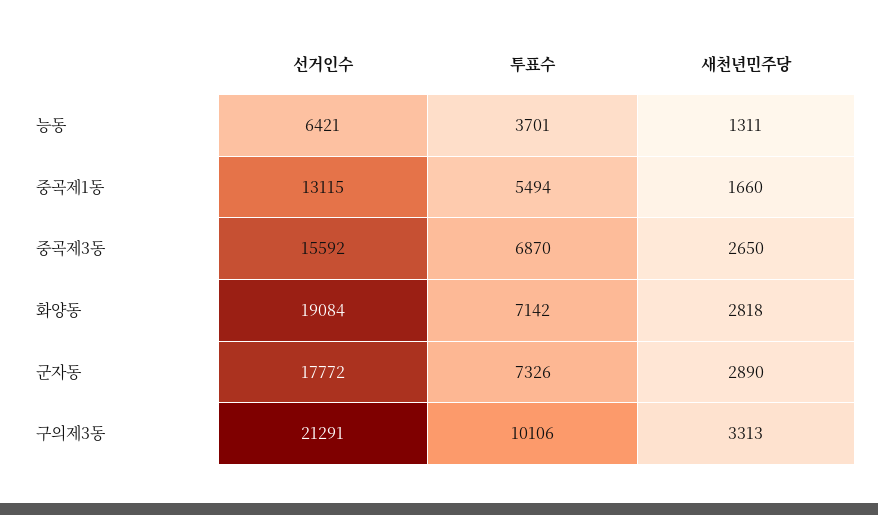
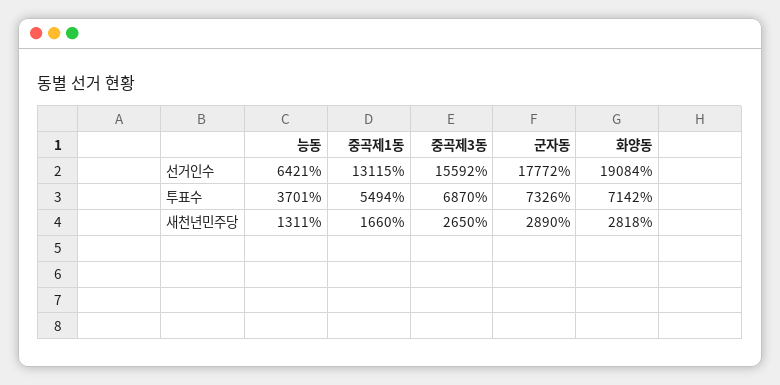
선거인수, 구의제3동: 21291 -> none
투표수, 구의제3동: 10106 -> none
새천년민주당, 구의제3동: 3313 -> none

